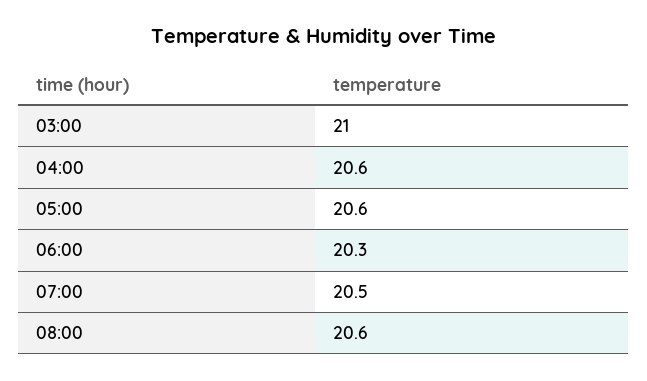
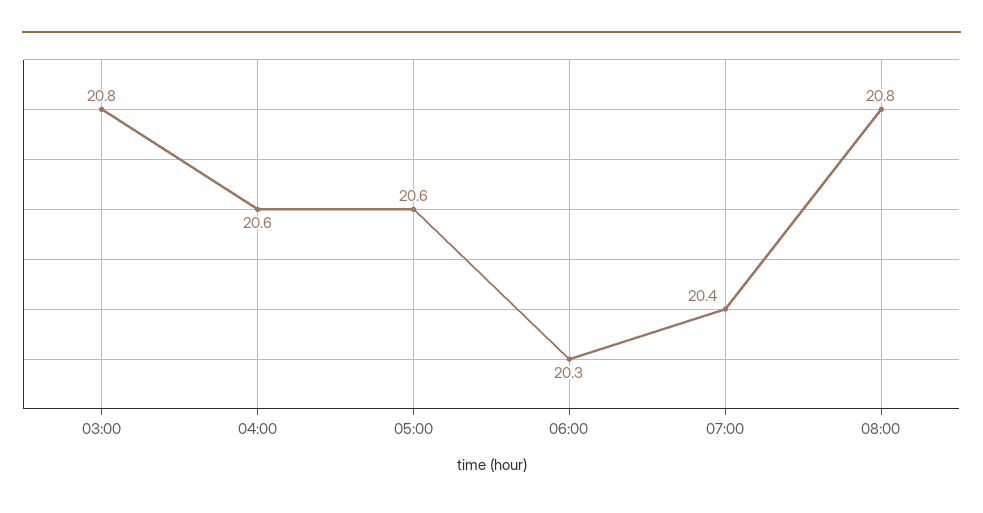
03:00: 21 -> 20.8
07:00: 20.5 -> 20.4
08:00: 20.6 -> 20.8

